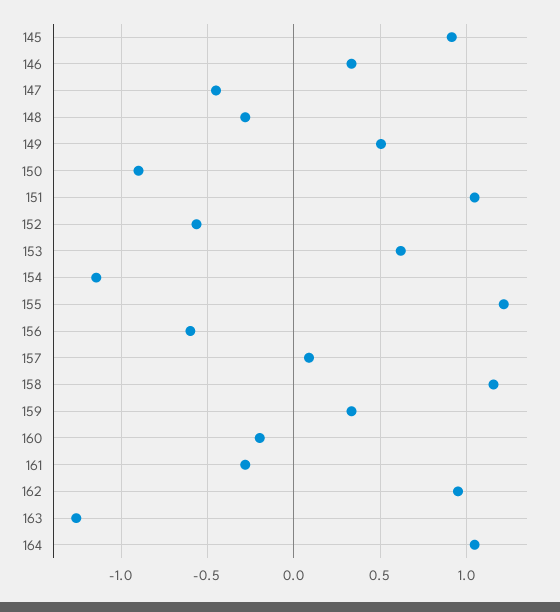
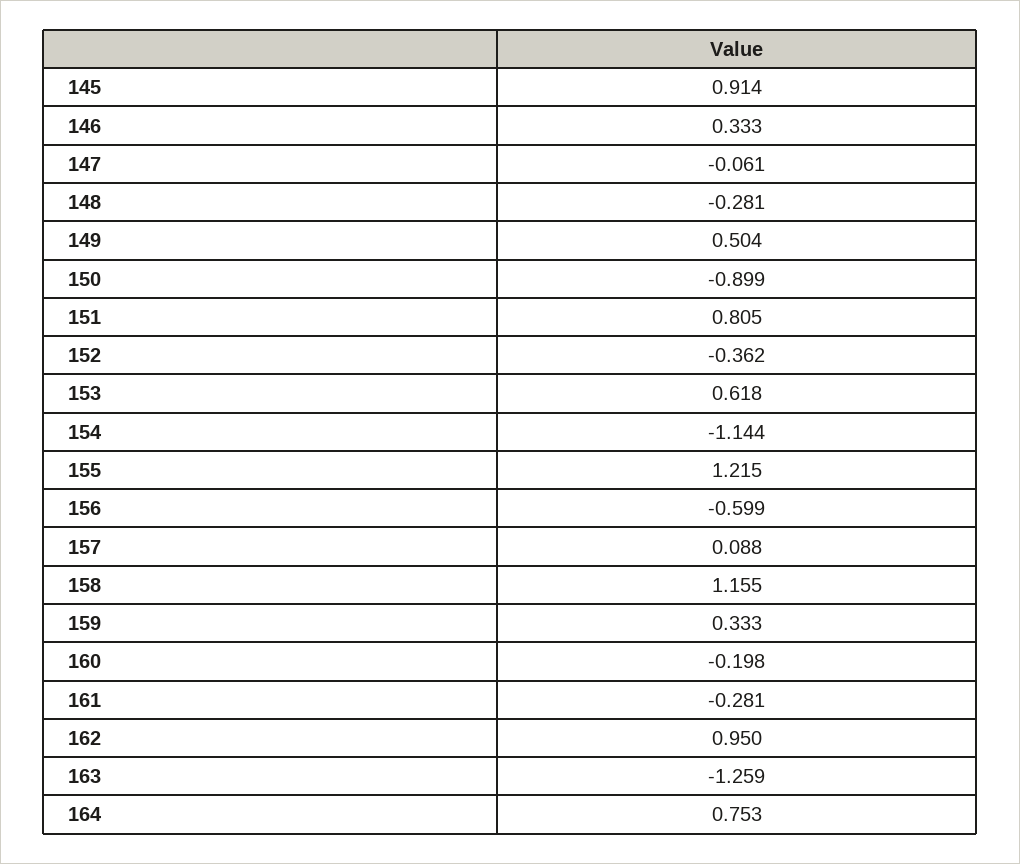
147: -0.45 -> -0.061
151: 1.05 -> 0.805
152: -0.55 -> -0.362
164: 1.05 -> 0.753

